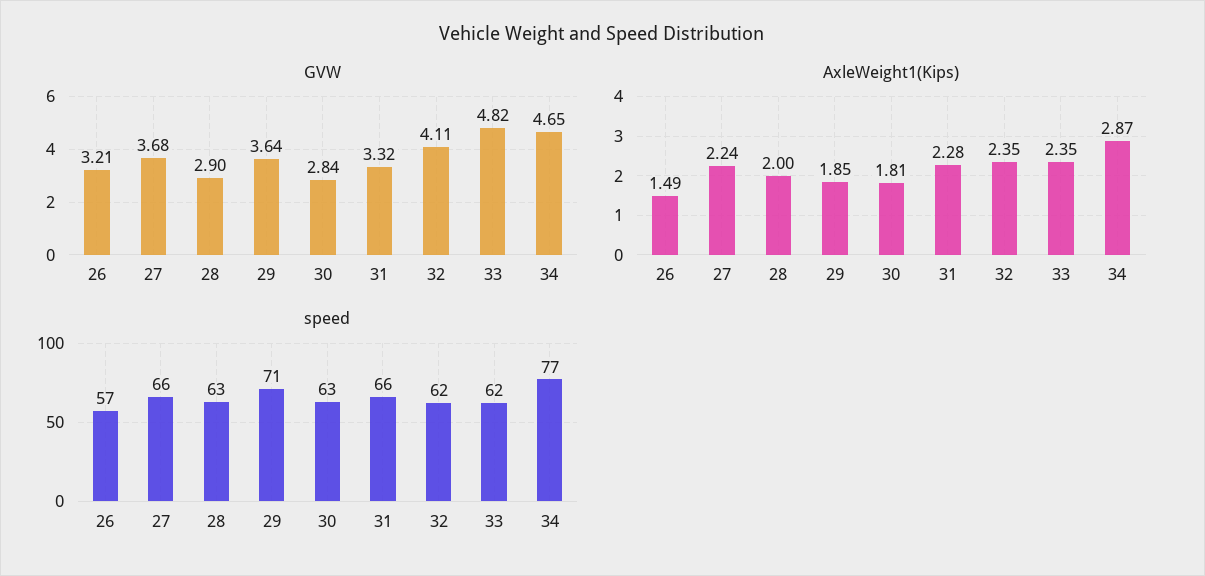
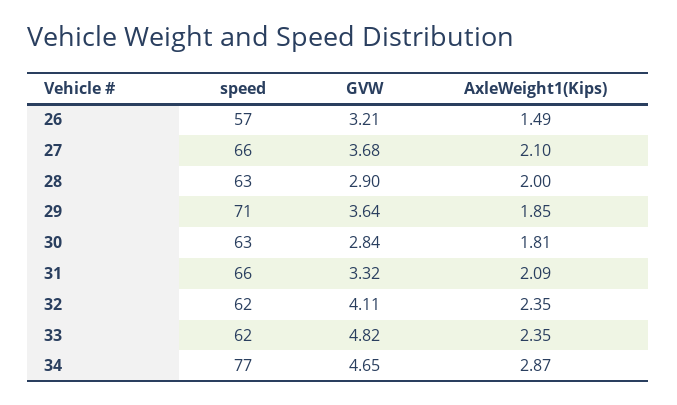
AxleWeight1(Kips), 27: 2.24 -> 2.1
AxleWeight1(Kips), 31: 2.28 -> 2.09

